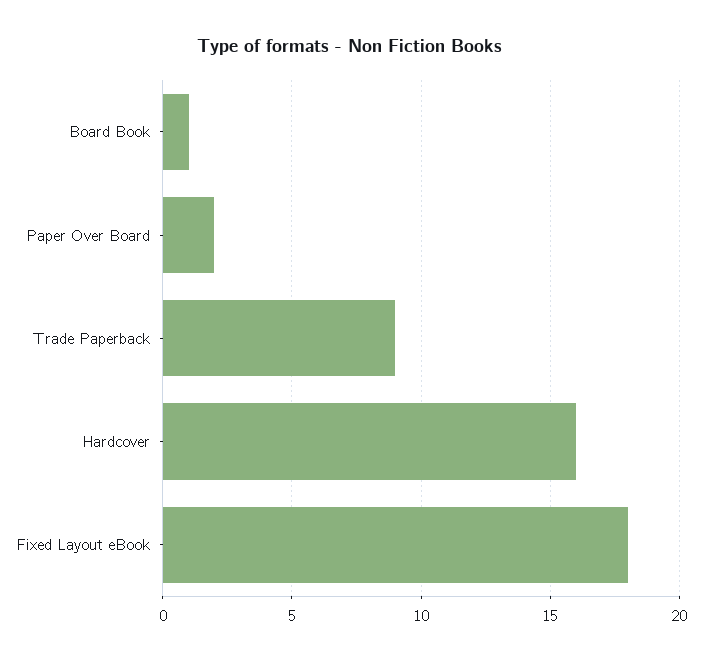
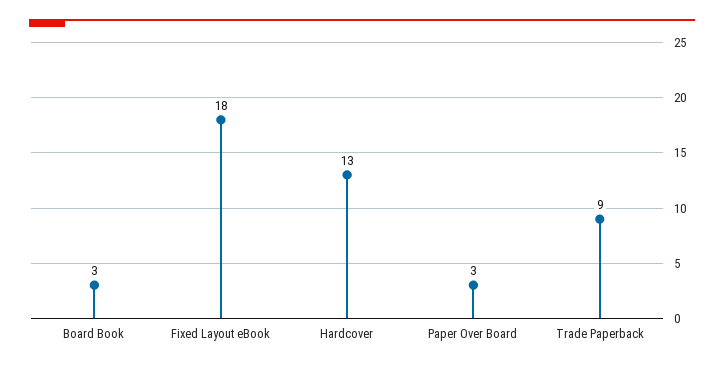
Board Book: 1 -> 3
Paper Over Board: 2 -> 3
Hardcover: 16 -> 13

